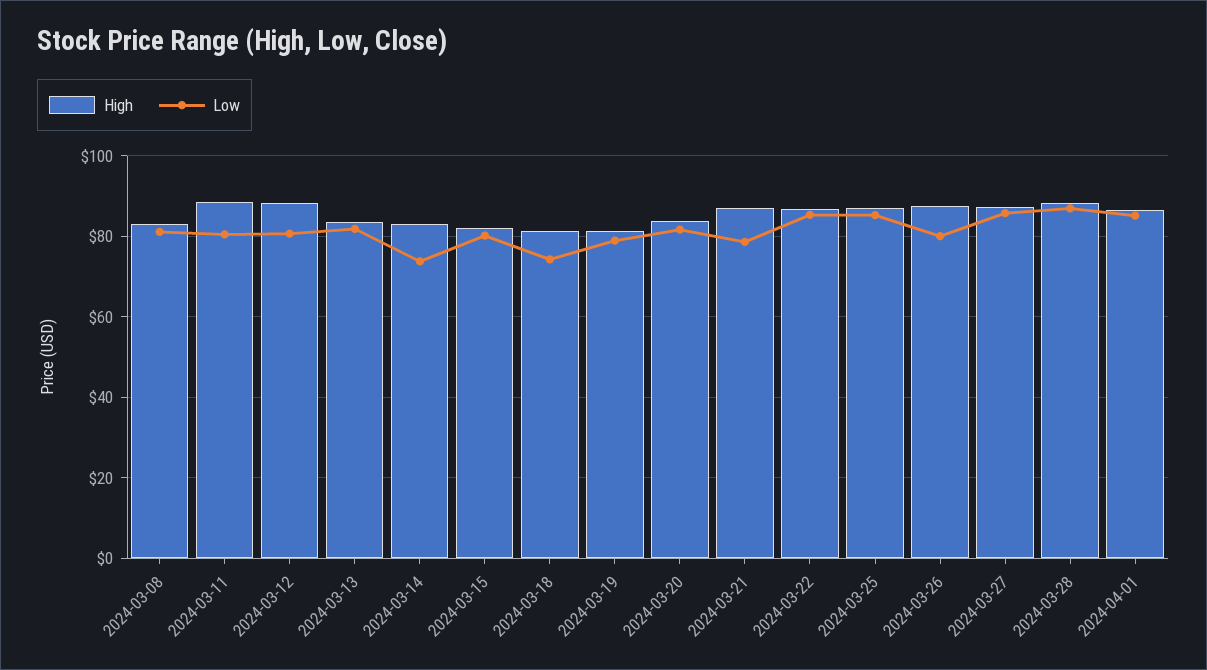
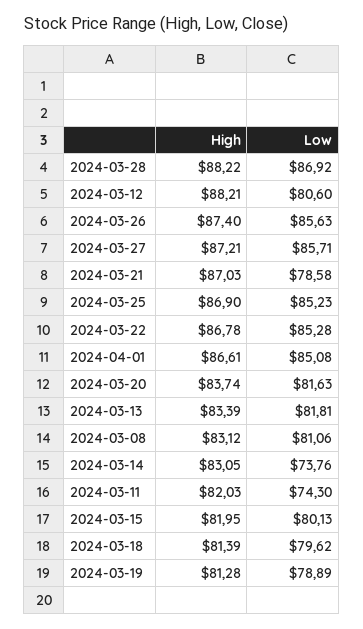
High, 2024-03-11: 88 -> 82.03
Low, 2024-03-11: 80 -> 74.3
Low, 2024-03-18: 74 -> 79.62
Low, 2024-03-26: 80 -> 85.63

